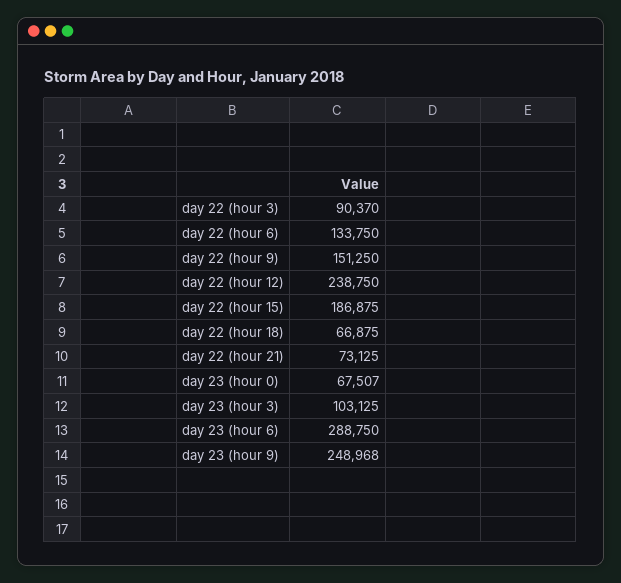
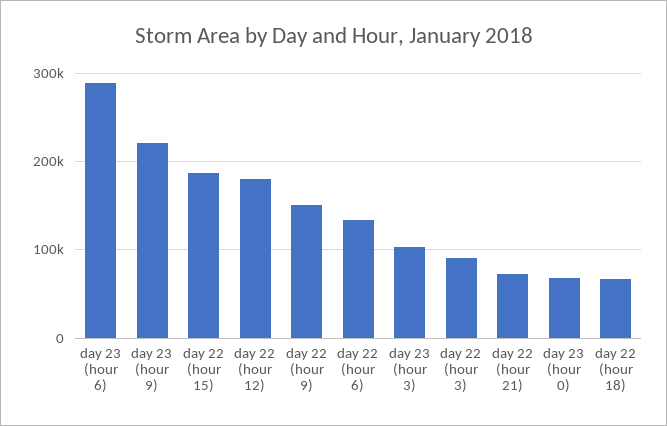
day 22 (hour 12): 238750 -> 180000
day 23 (hour 9): 248968 -> 220000

